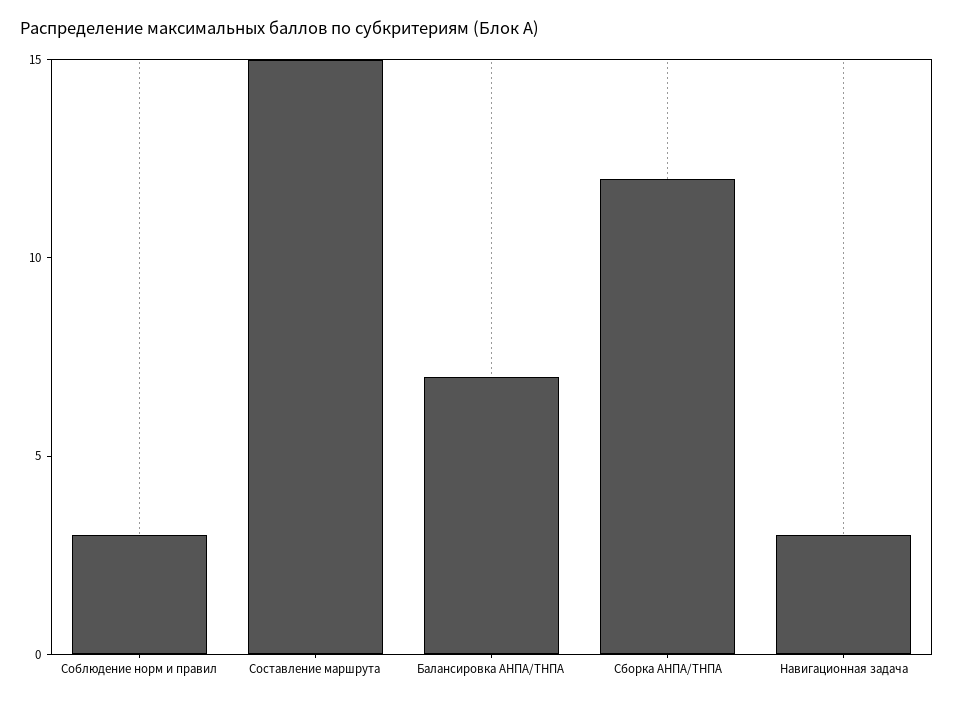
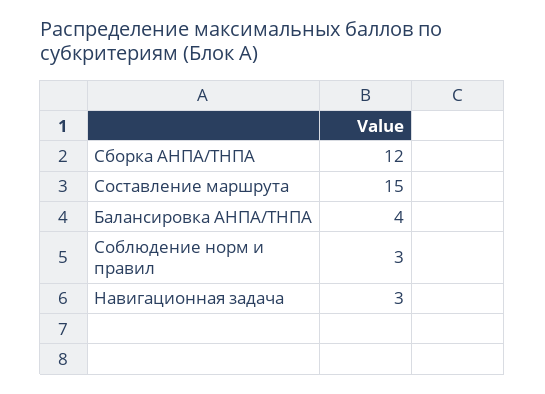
Балансировка АНПА/ТНПА: 7 -> 4

